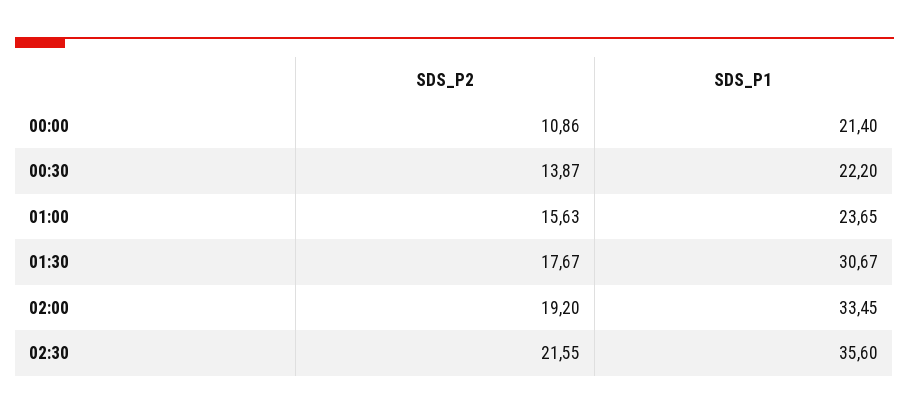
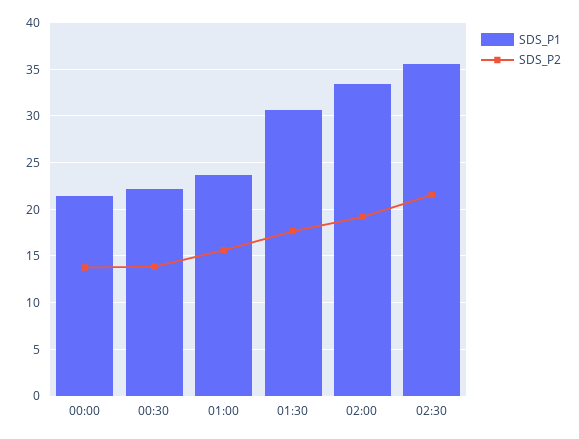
SDS_P2, 00:00: 10.86 -> 14

